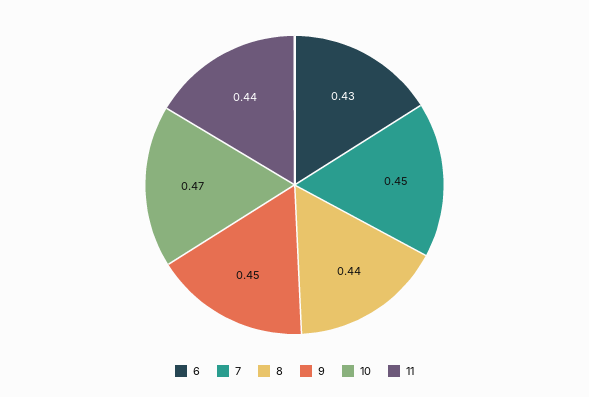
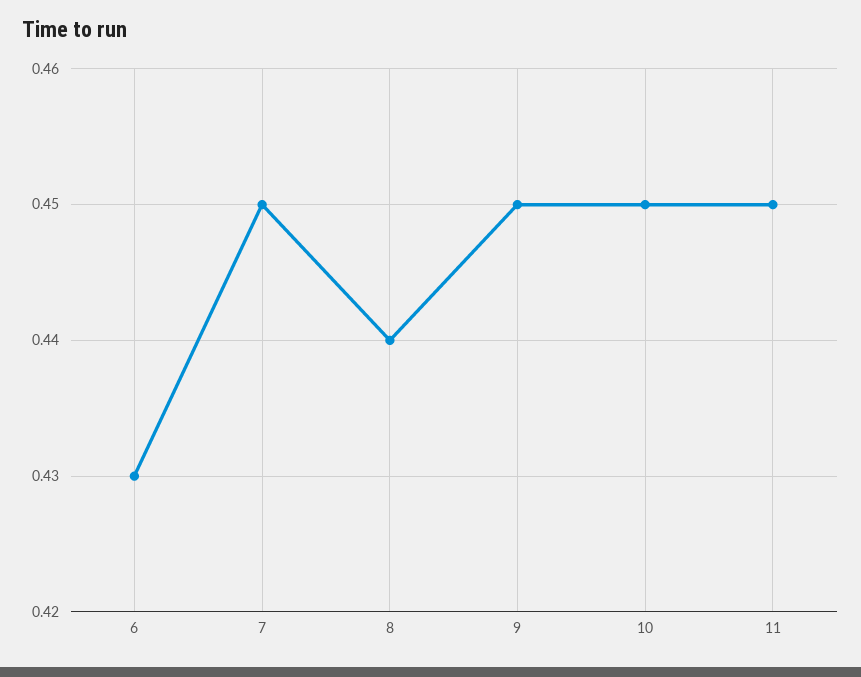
10: 0.47 -> 0.45
11: 0.44 -> 0.45

